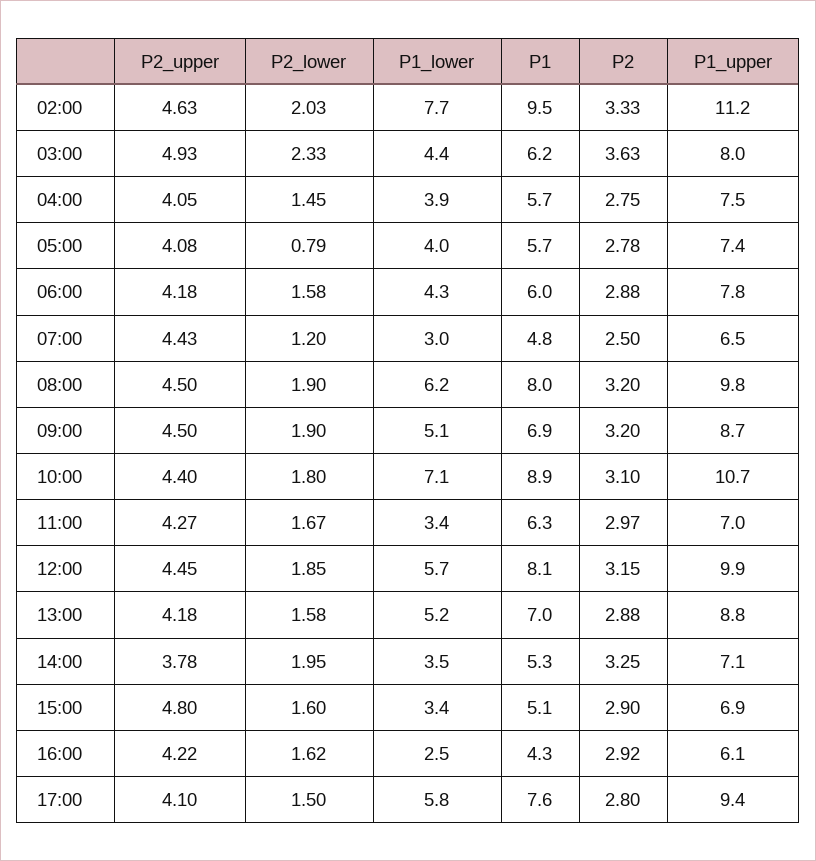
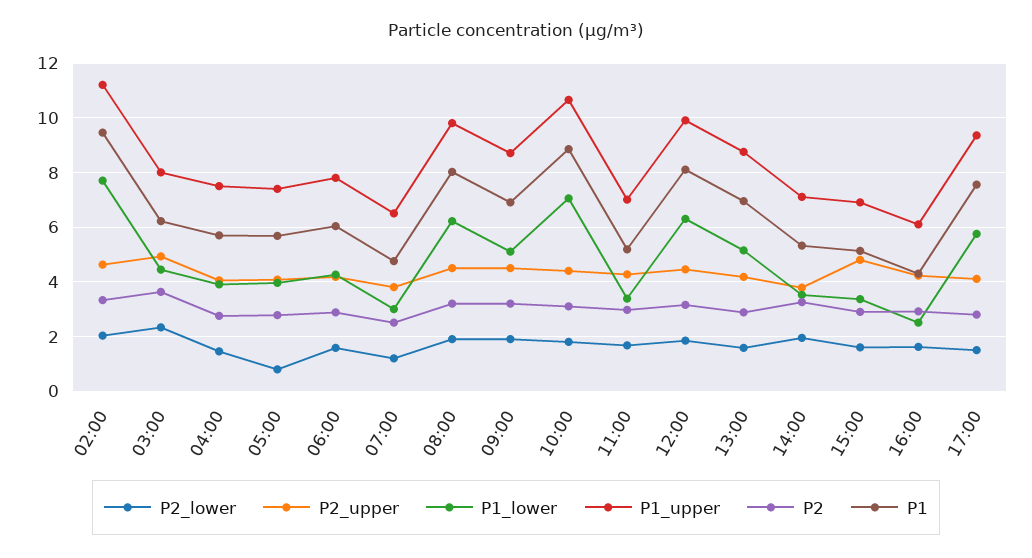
P2_upper, 07:00: 4.43 -> 3.75
P1, 11:00: 6.3 -> 5.25
P1_lower, 12:00: 5.7 -> 6.25

